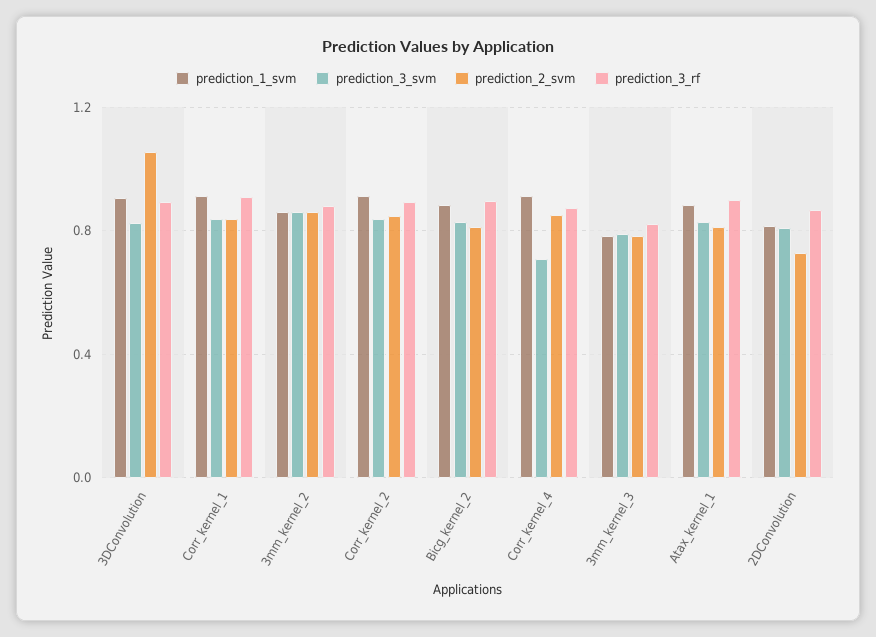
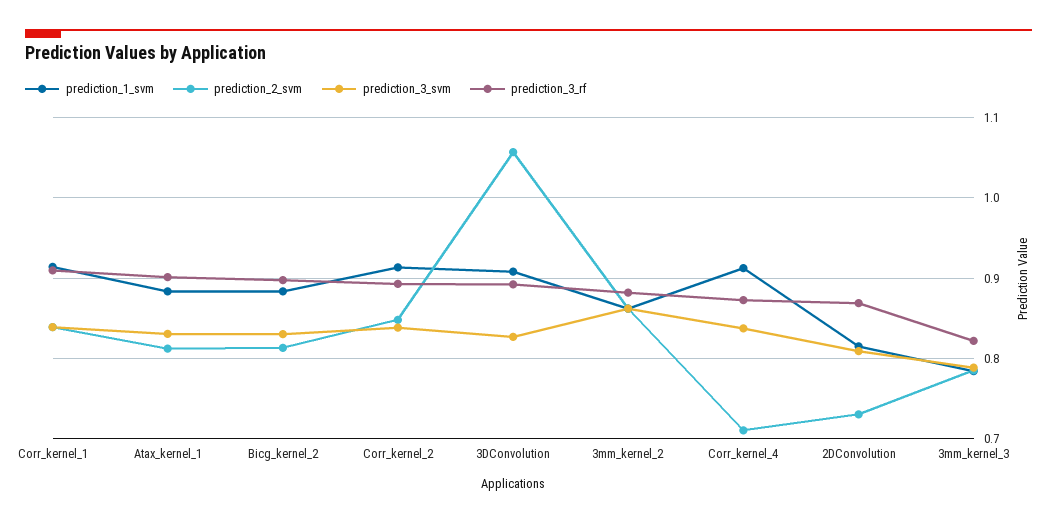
prediction_3_svm, Corr_kernel_4: 0.7 -> 0.84
prediction_2_svm, Corr_kernel_4: 0.85 -> 0.71

